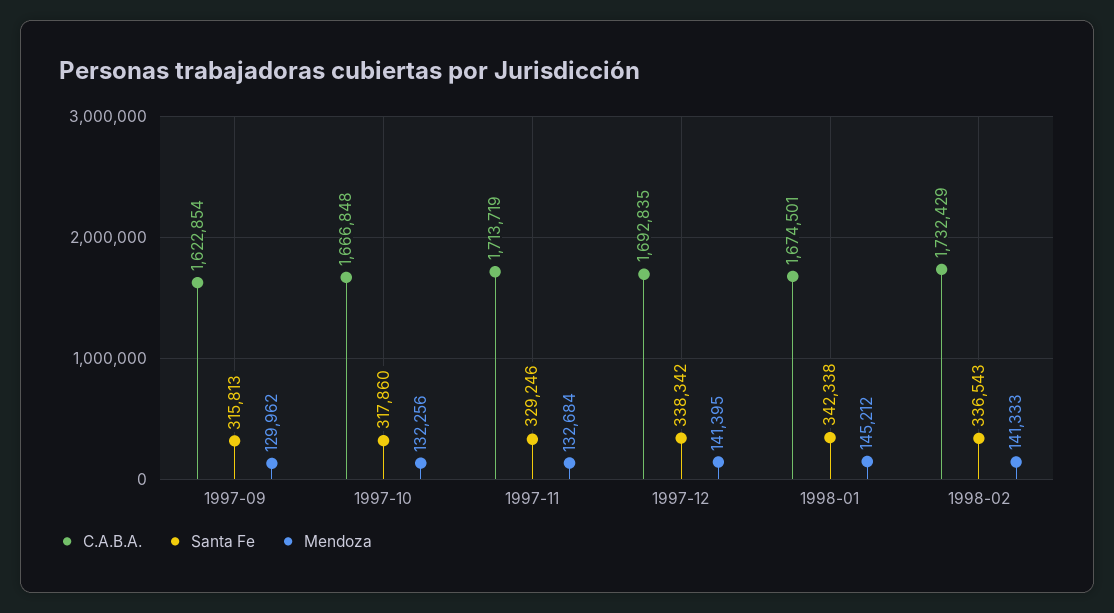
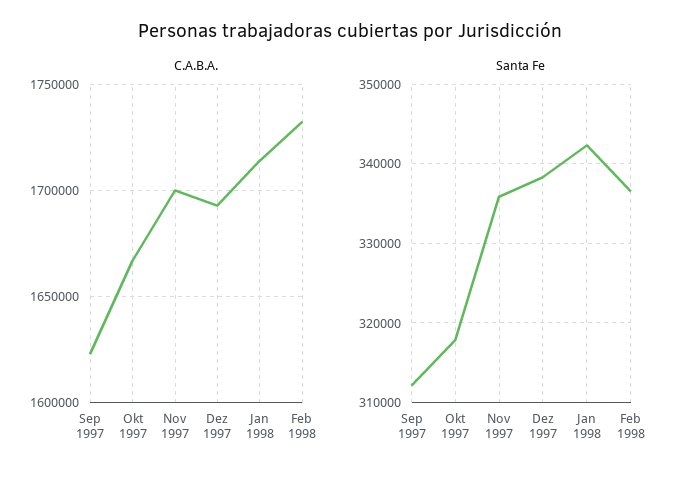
Santa Fe, 1997-09: 315813 -> 312000
Mendoza, 1997-09: 129962 -> none
Mendoza, 1997-10: 132256 -> none
C.A.B.A., 1997-11: 1713719 -> 1700000
Santa Fe, 1997-11: 329246 -> 336000
Mendoza, 1997-11: 132684 -> none
Mendoza, 1997-12: 141395 -> none
C.A.B.A., 1998-01: 1674501 -> 1715000
Mendoza, 1998-01: 145212 -> none
Mendoza, 1998-02: 141333 -> none

